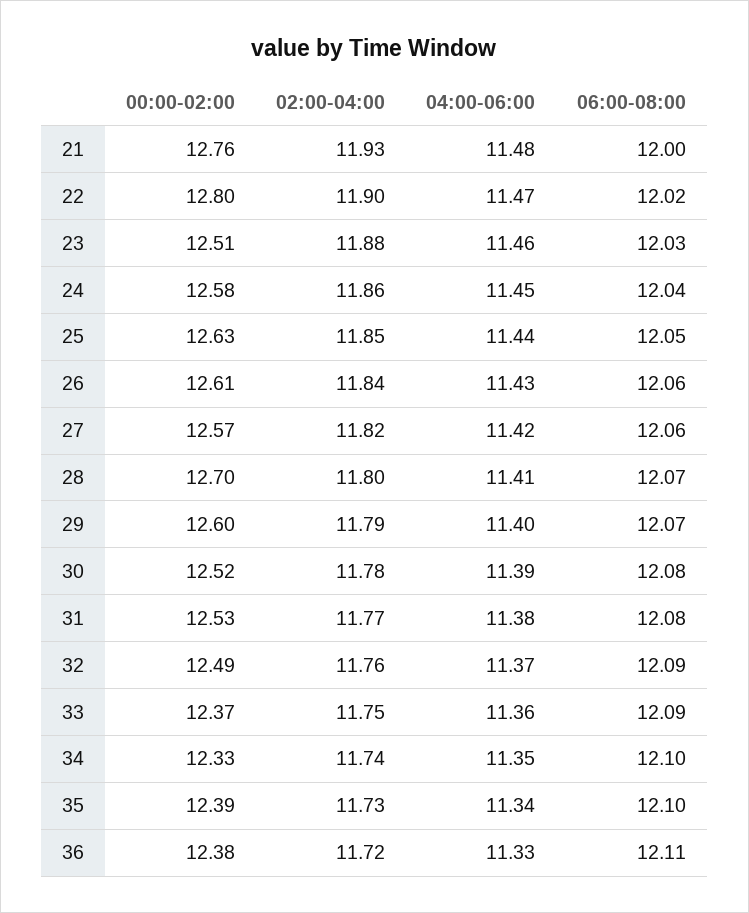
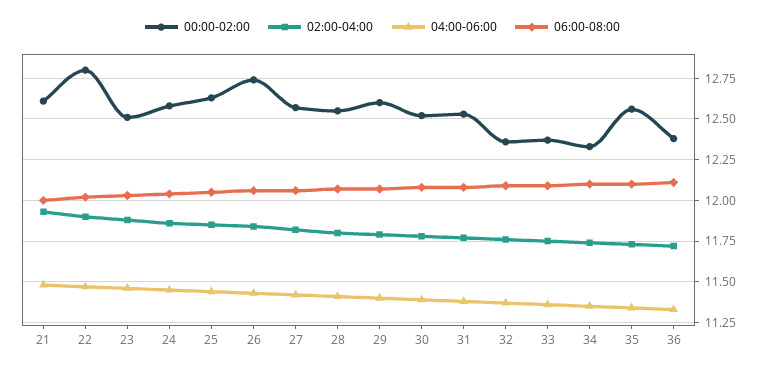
00:00-02:00, 21: 12.76 -> 12.6
00:00-02:00, 26: 12.61 -> 12.75
00:00-02:00, 28: 12.7 -> 12.55
00:00-02:00, 32: 12.49 -> 12.35
00:00-02:00, 35: 12.39 -> 12.55

